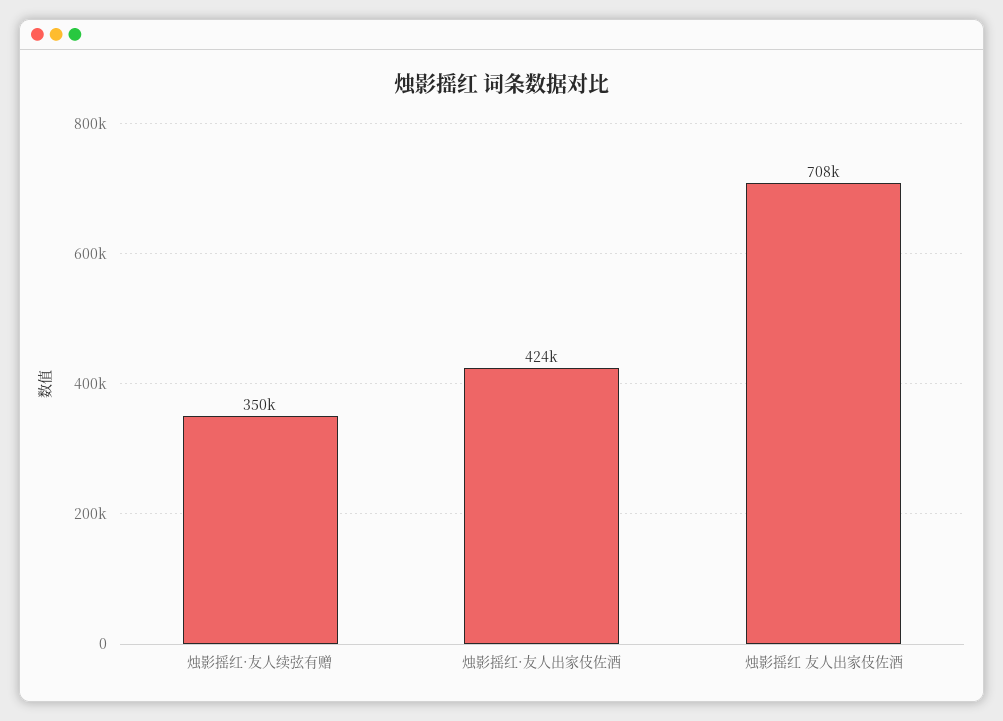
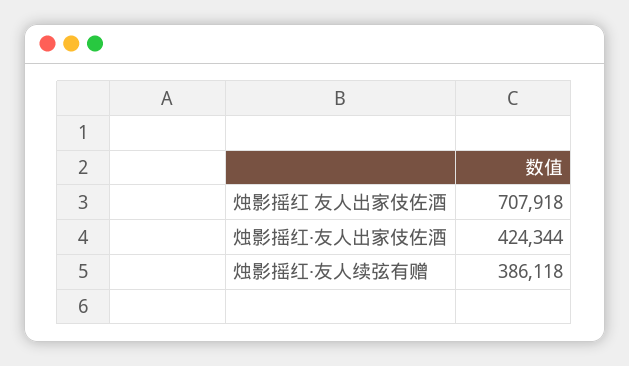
烛影摇红·友人续弦有赠: 350000 -> 386118

